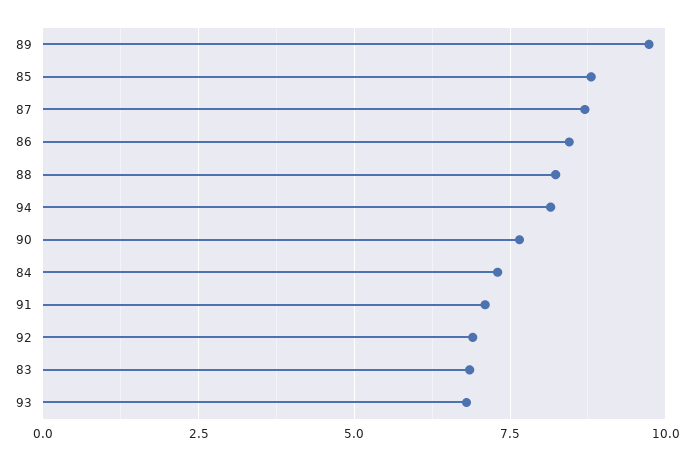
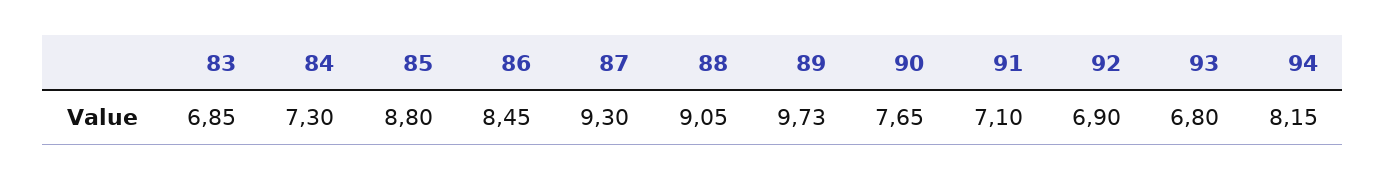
87: 8.75 -> 9.3
88: 8.25 -> 9.05

